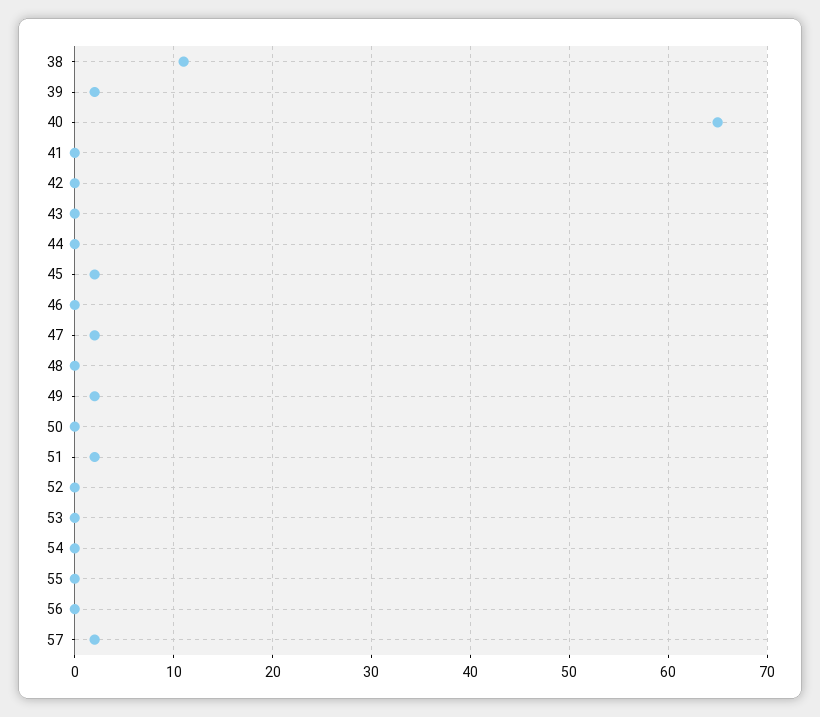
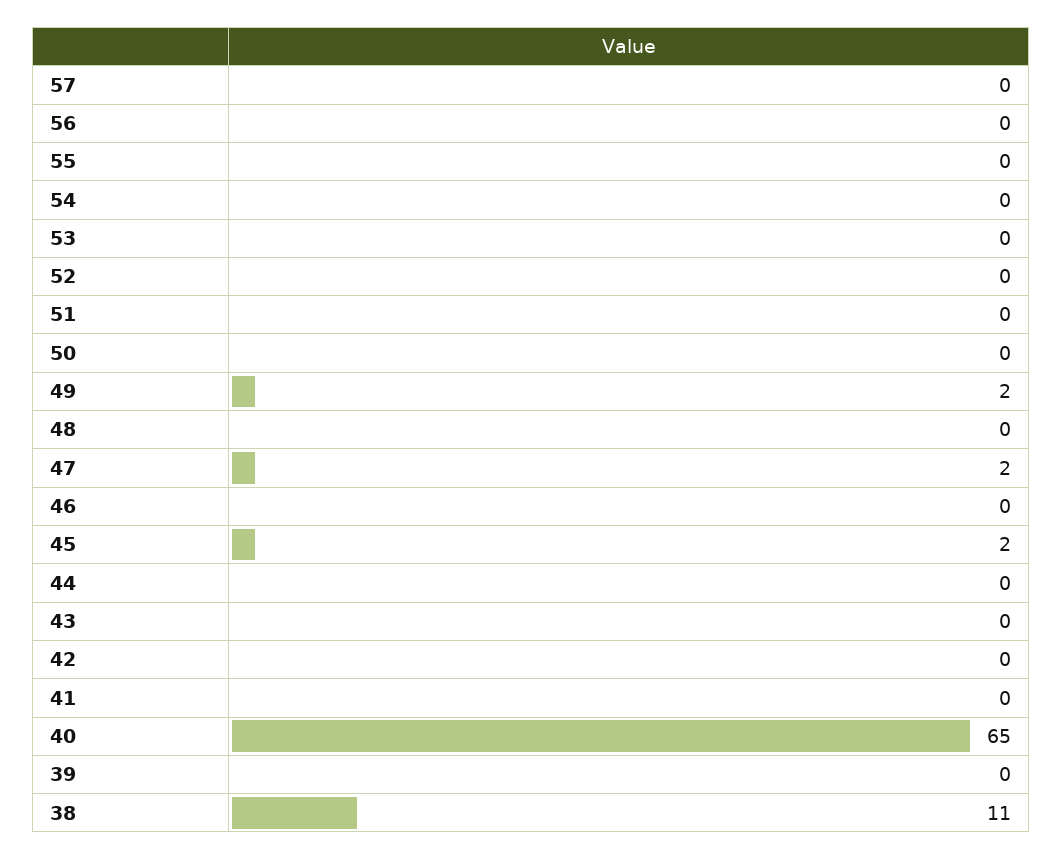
39: 2 -> 0
51: 2 -> 0
57: 2 -> 0

